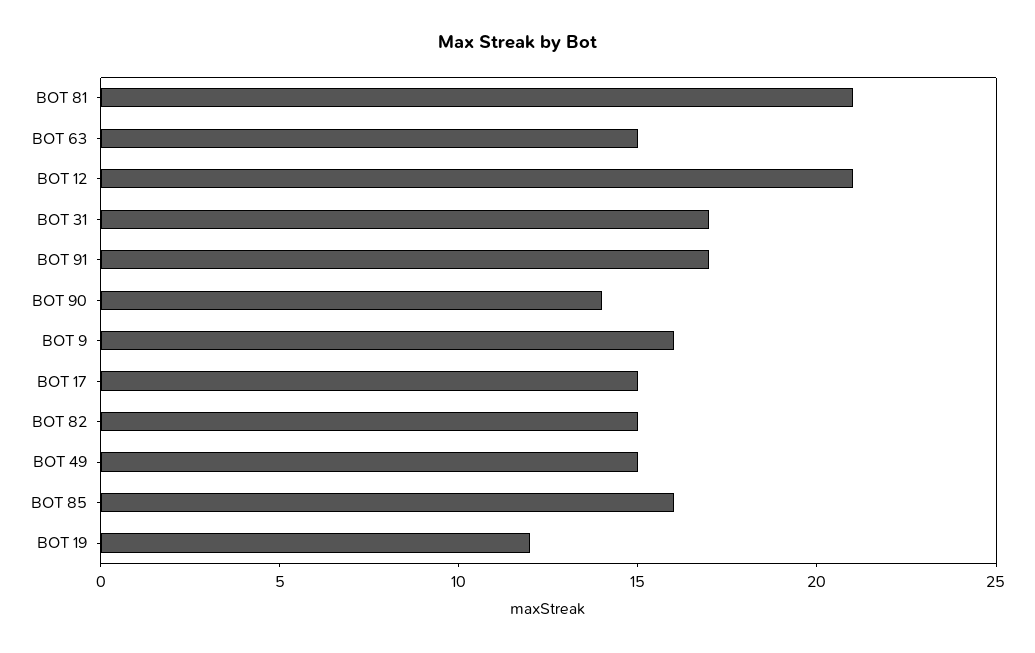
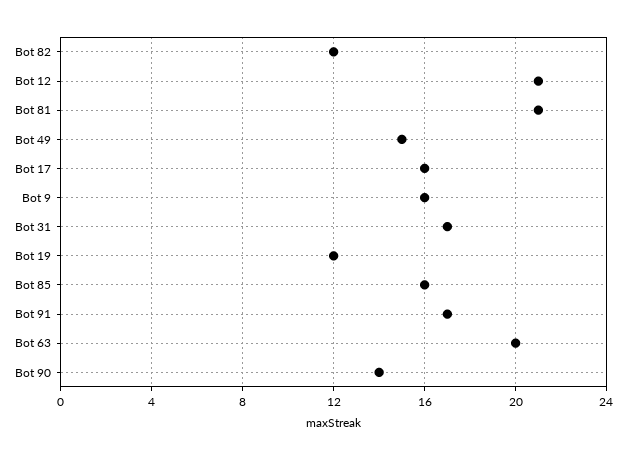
BOT 63: 15 -> 20
BOT 17: 15 -> 16
BOT 82: 15 -> 12

